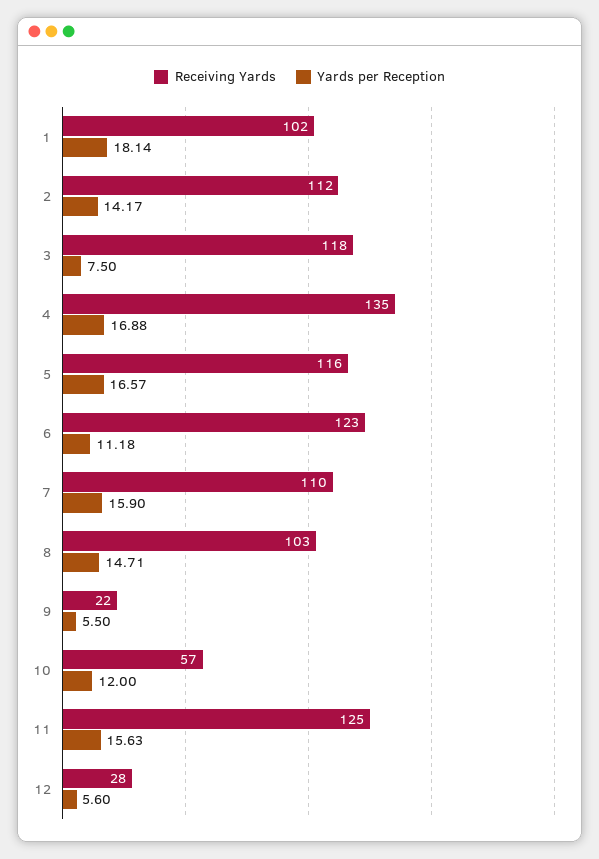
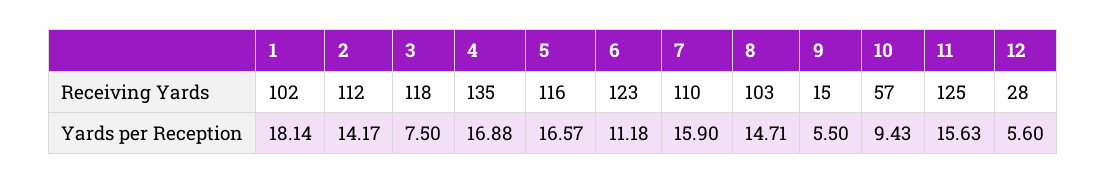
Receiving Yards, 9: 22 -> 15
Yards per Reception, 10: 12 -> 9.43

